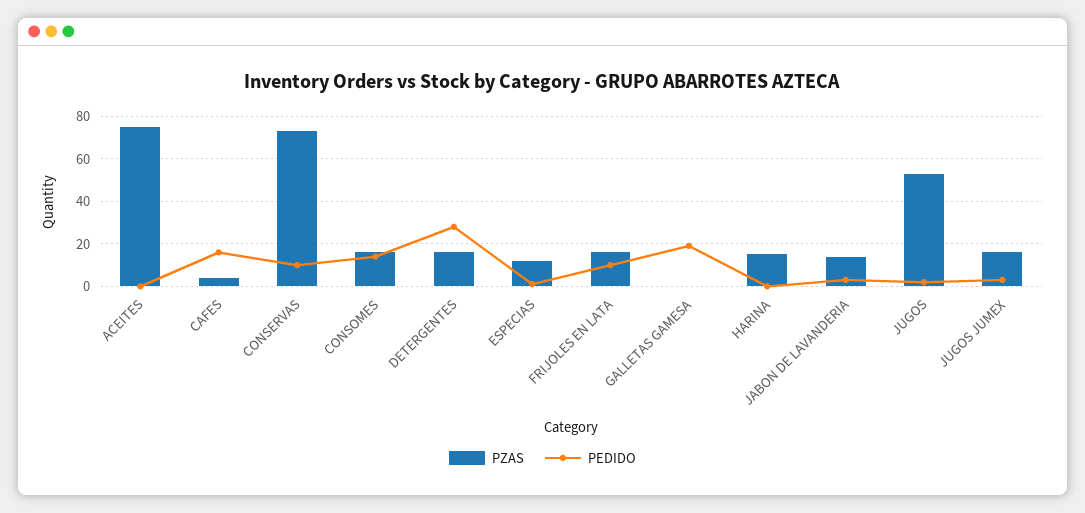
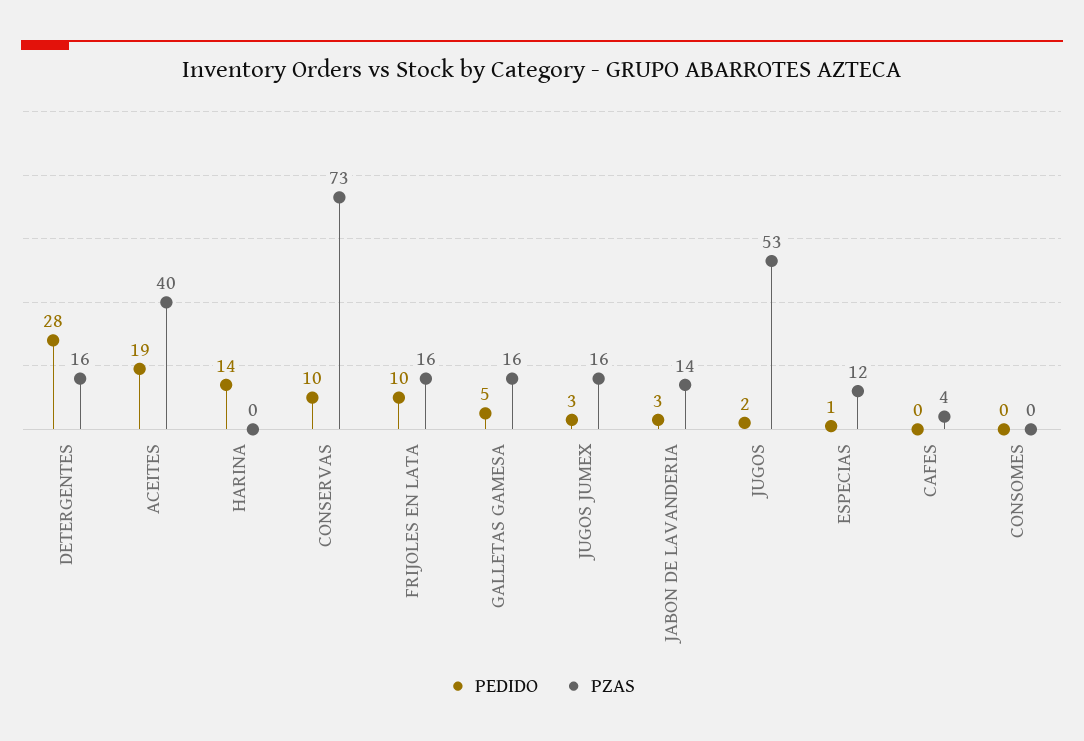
PZAS, ACEITES: 75 -> 40
PEDIDO, ACEITES: 0 -> 19
PEDIDO, CAFES: 15 -> 0
PZAS, CONSOMES: 15 -> 0
PEDIDO, CONSOMES: 15 -> 0
PZAS, GALLETAS GAMESA: 0 -> 16
PEDIDO, GALLETAS GAMESA: 20 -> 5
PZAS, HARINA: 15 -> 0
PEDIDO, HARINA: 0 -> 14

